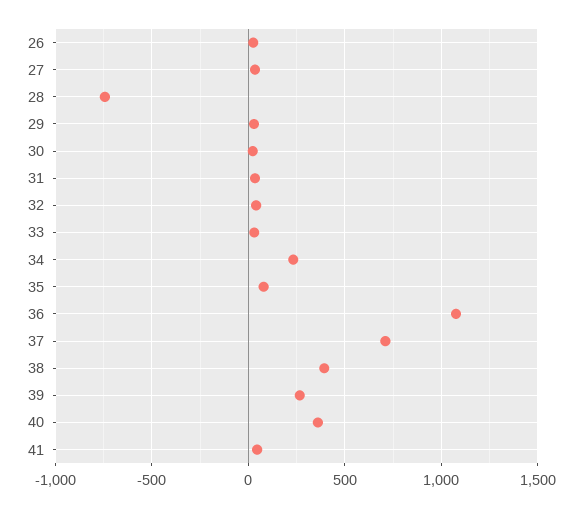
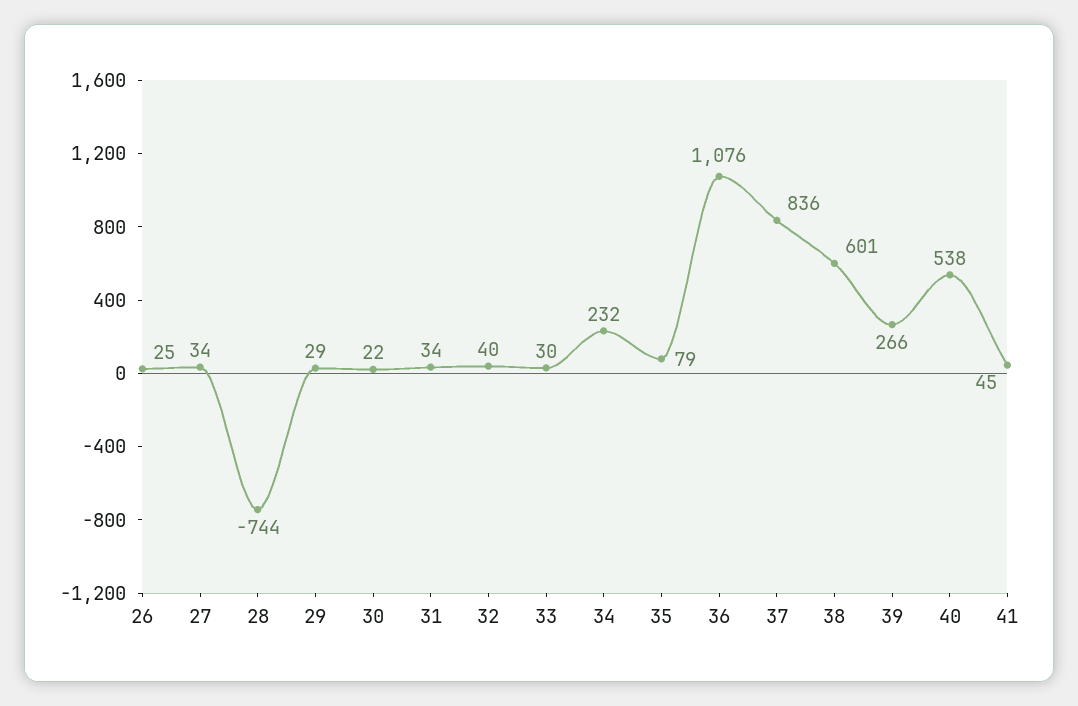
37: 700 -> 836
38: 400 -> 601
40: 350 -> 538

